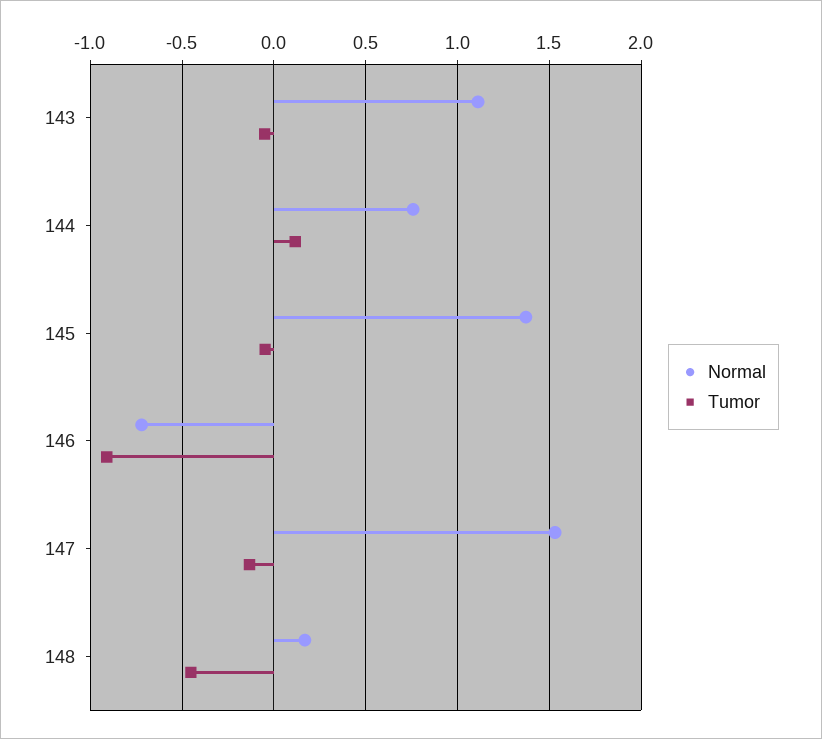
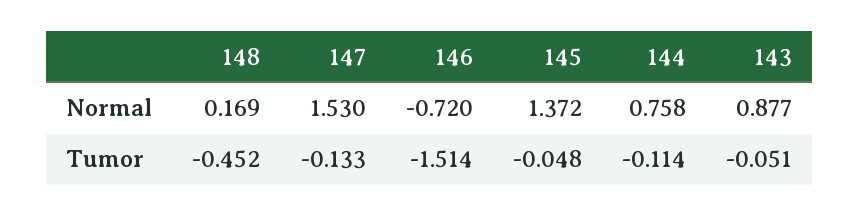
Normal, 143: 1.1 -> 0.877
Tumor, 144: 0.1 -> -0.114
Tumor, 146: -0.9 -> -1.514

